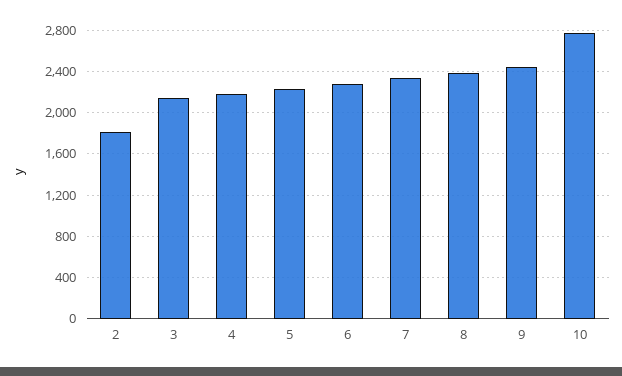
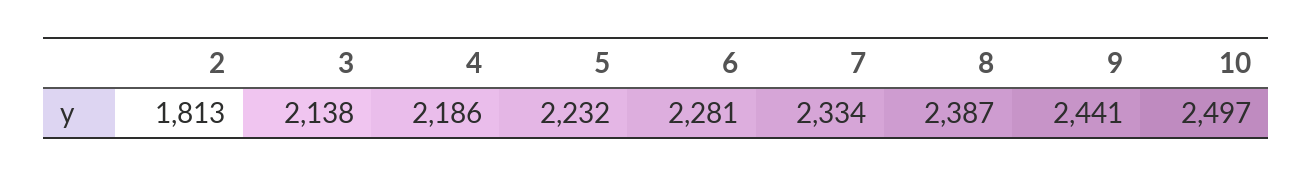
10: 2800 -> 2497

